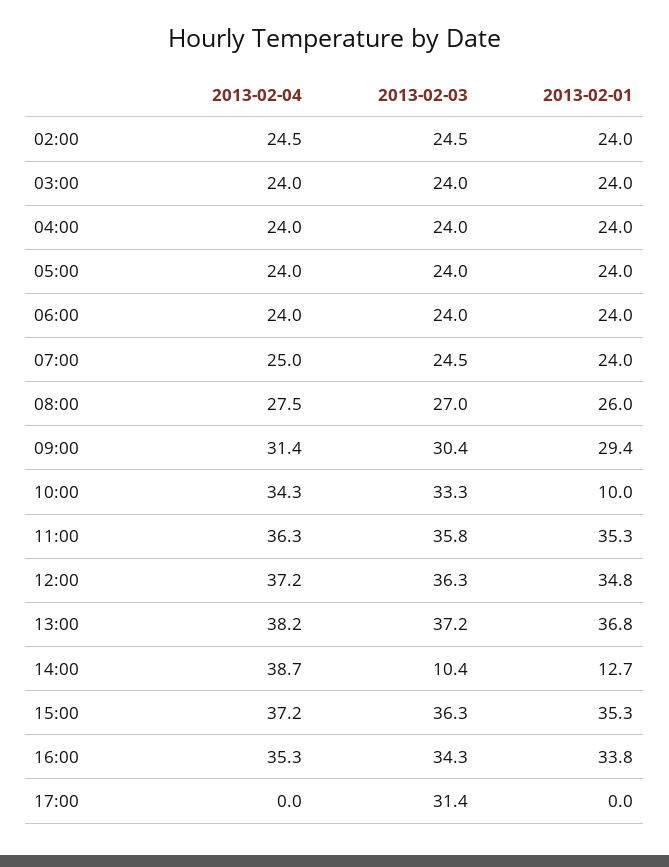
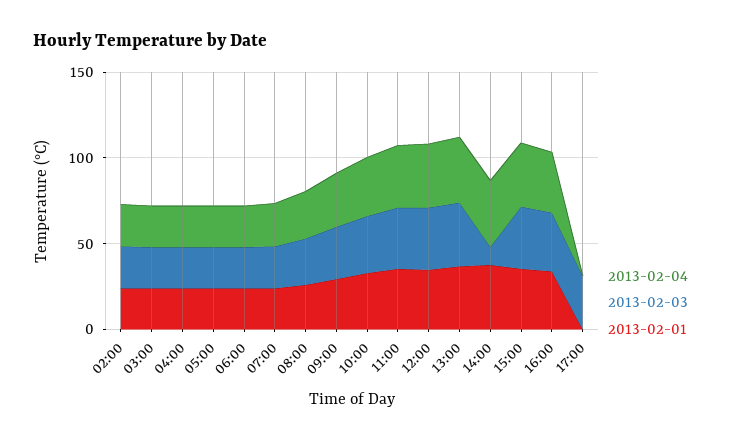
2013-02-01, 10:00: 10 -> 30
2013-02-01, 14:00: 12.7 -> 40

